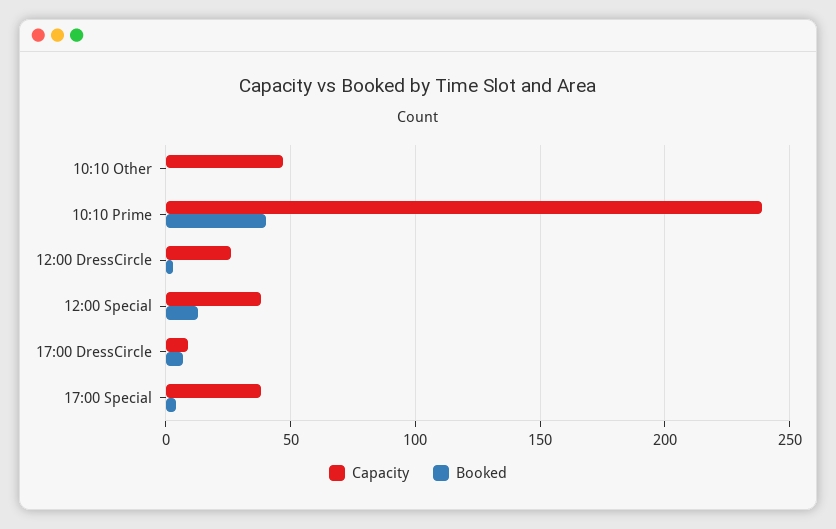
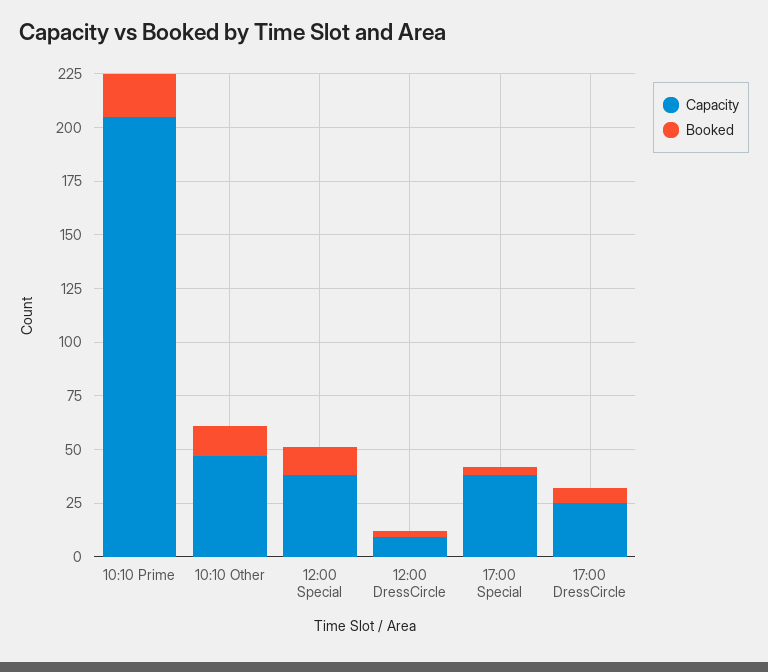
Booked, 10:10 Other: 0 -> 15
Capacity, 10:10 Prime: 240 -> 205
Booked, 10:10 Prime: 40 -> 20
Capacity, 12:00 DressCircle: 25 -> 10
Capacity, 17:00 DressCircle: 10 -> 25

